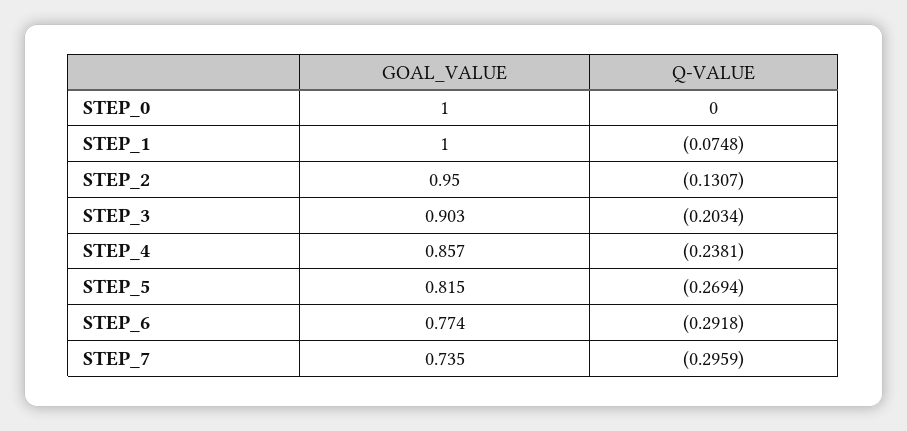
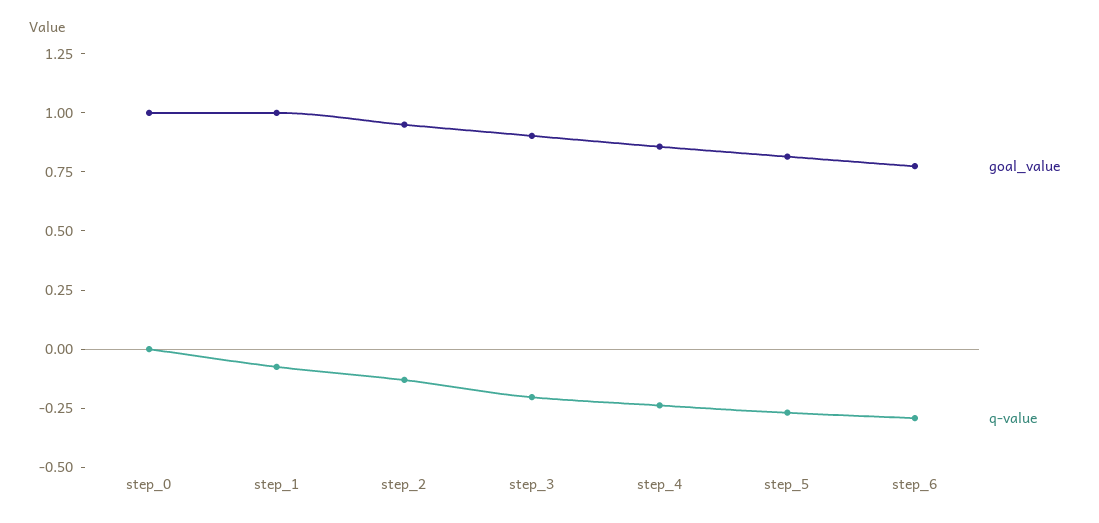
GOAL_VALUE, STEP_7: 0.735 -> none
Q-VALUE, STEP_7: -0.2959 -> none

